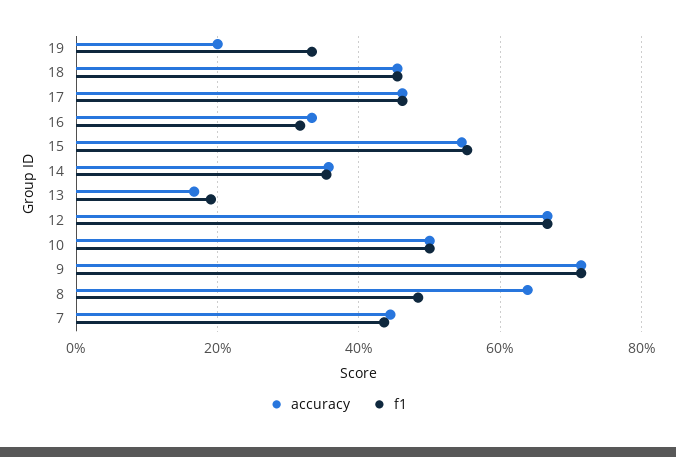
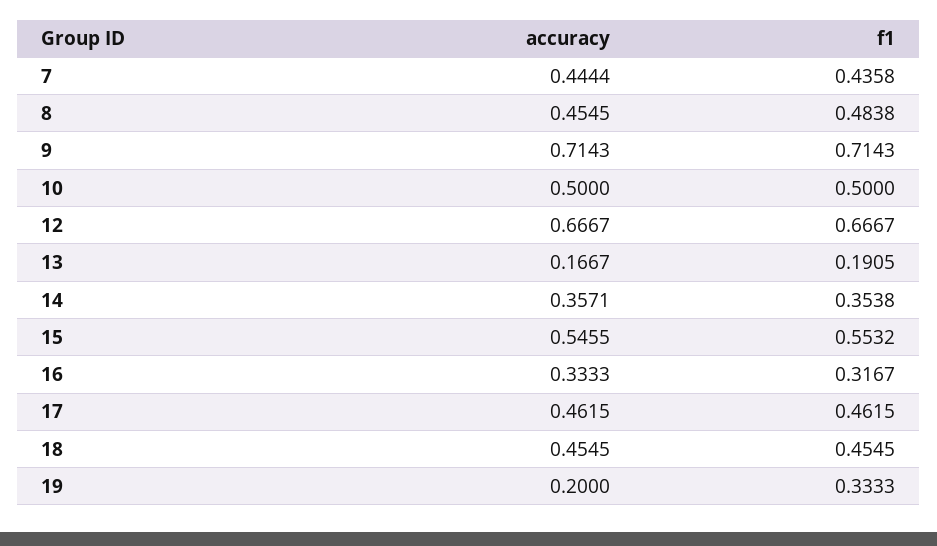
accuracy, 8: 0.64 -> 0.4545

